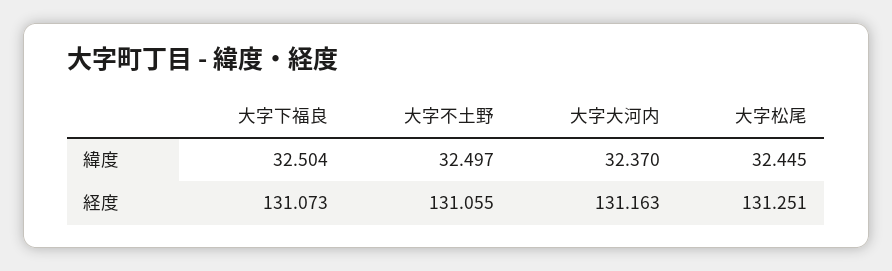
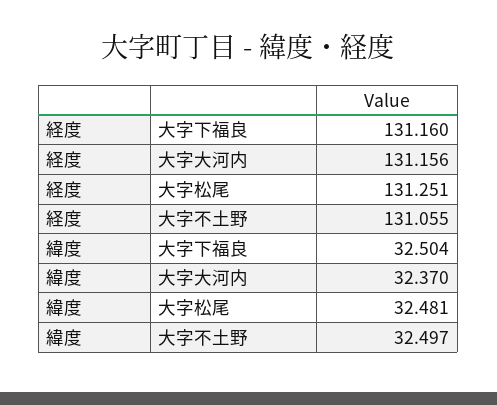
大字松尾, 緯度: 32.445 -> 32.481
大字下福良, 経度: 131.073 -> 131.16
大字大河内, 経度: 131.163 -> 131.156

